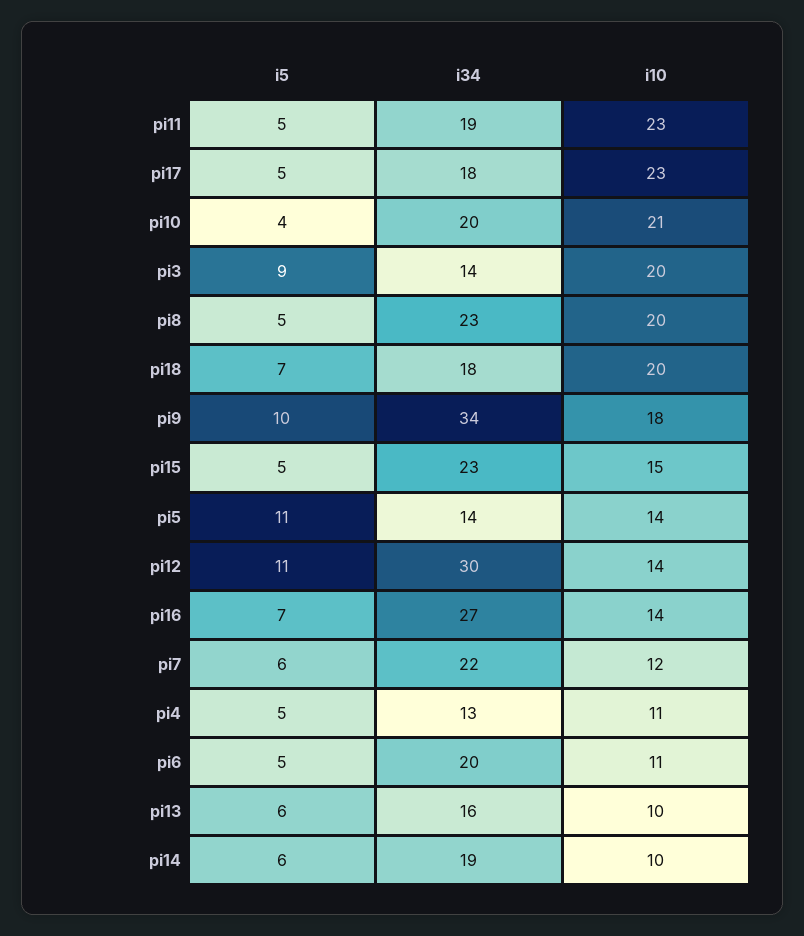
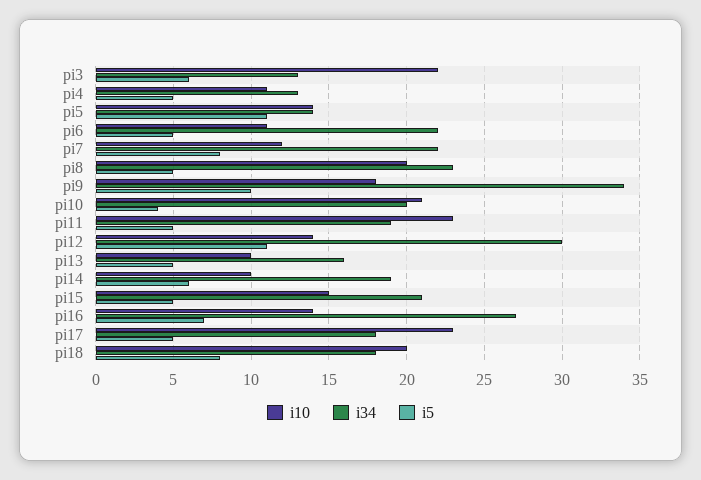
i5, pi3: 9 -> 6
i34, pi3: 14 -> 13
i10, pi3: 20 -> 22
i5, pi18: 7 -> 8
i34, pi15: 23 -> 21
i5, pi7: 6 -> 8
i34, pi6: 20 -> 22
i5, pi13: 6 -> 5

